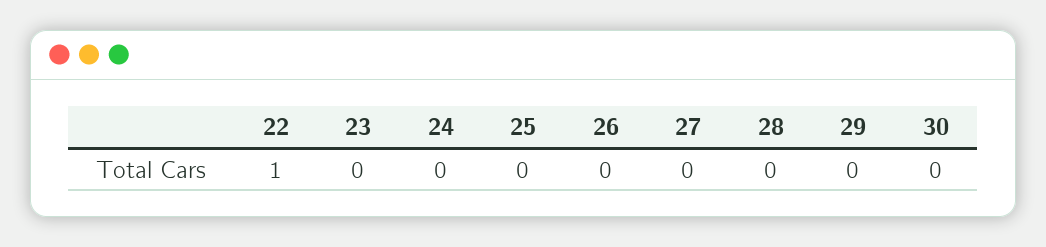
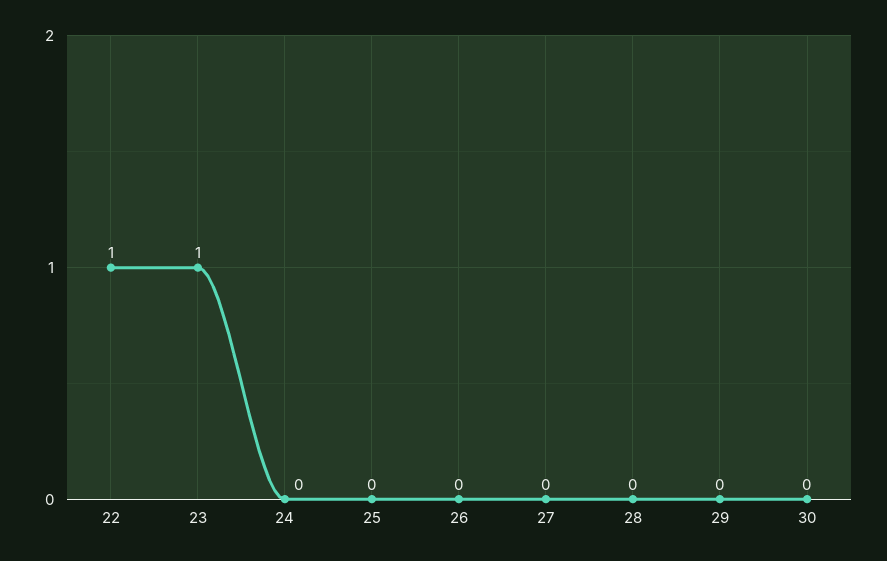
23: 0 -> 1

